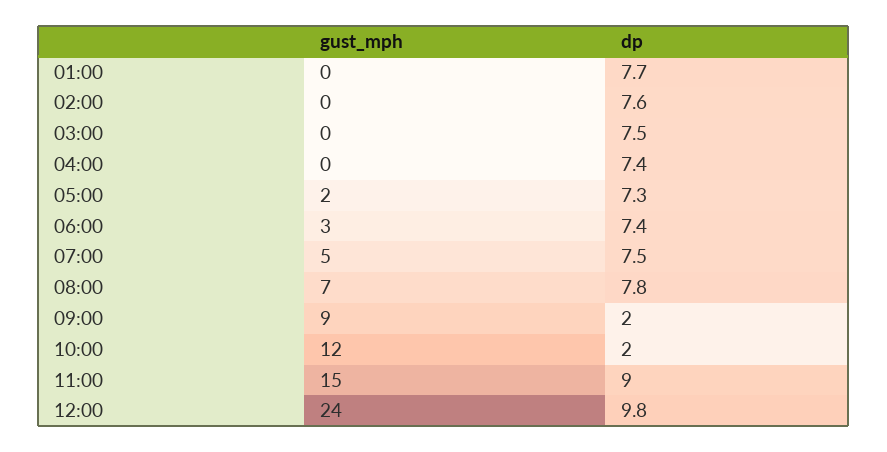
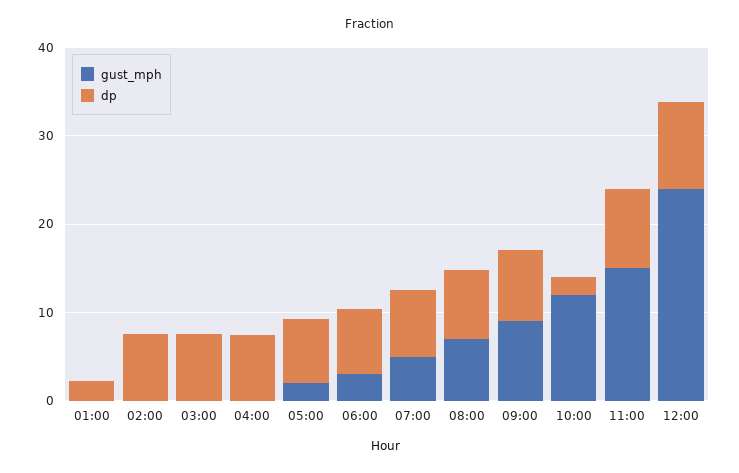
dp, 01:00: 7.7 -> 2
dp, 09:00: 2 -> 8

